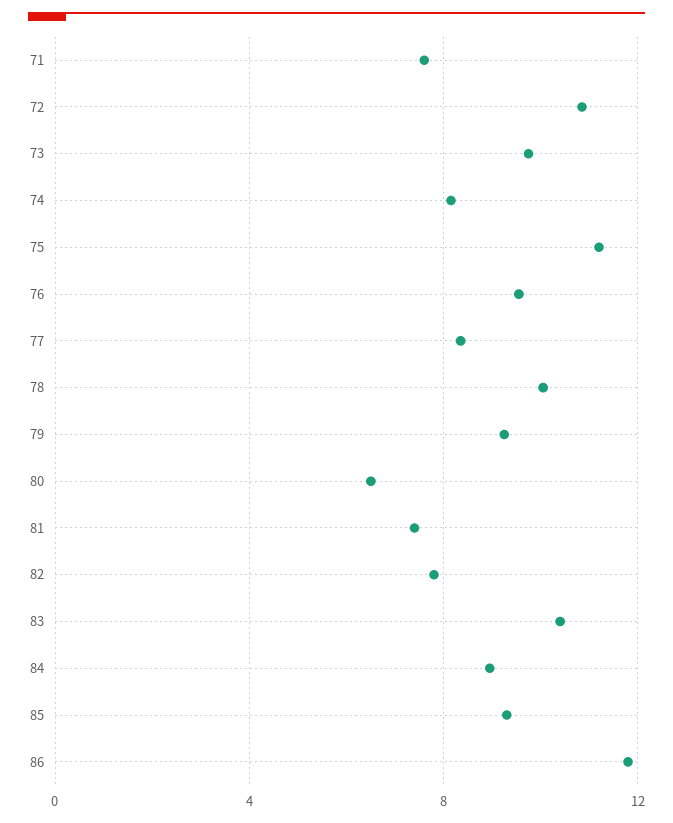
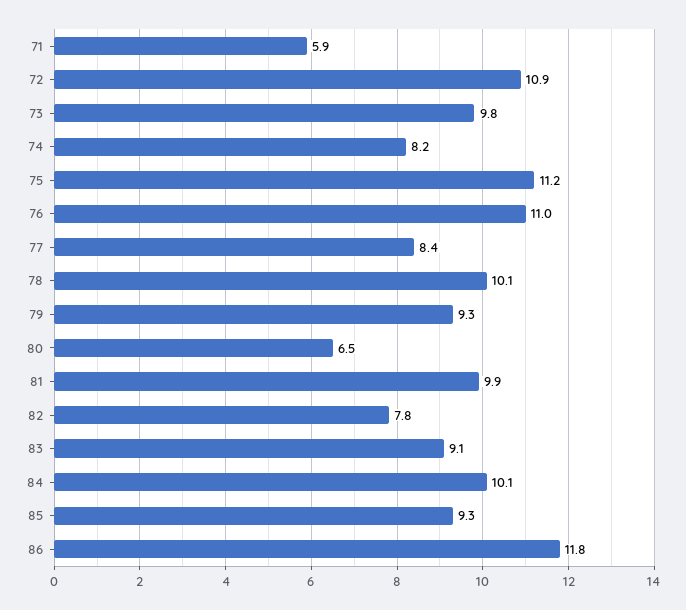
71: 7.5 -> 5.9
76: 9.5 -> 11
81: 7.5 -> 9.9
83: 10.5 -> 9.1
84: 9 -> 10.1

